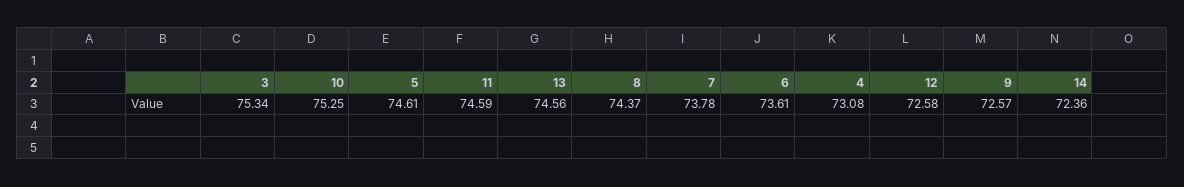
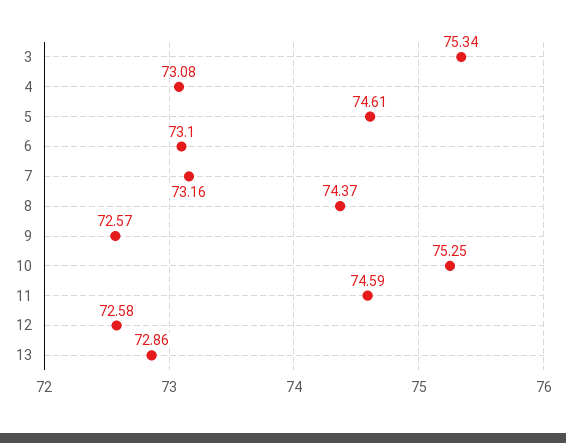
13: 74.56 -> 72.86
7: 73.78 -> 73.16
6: 73.61 -> 73.1
14: 72.36 -> none

